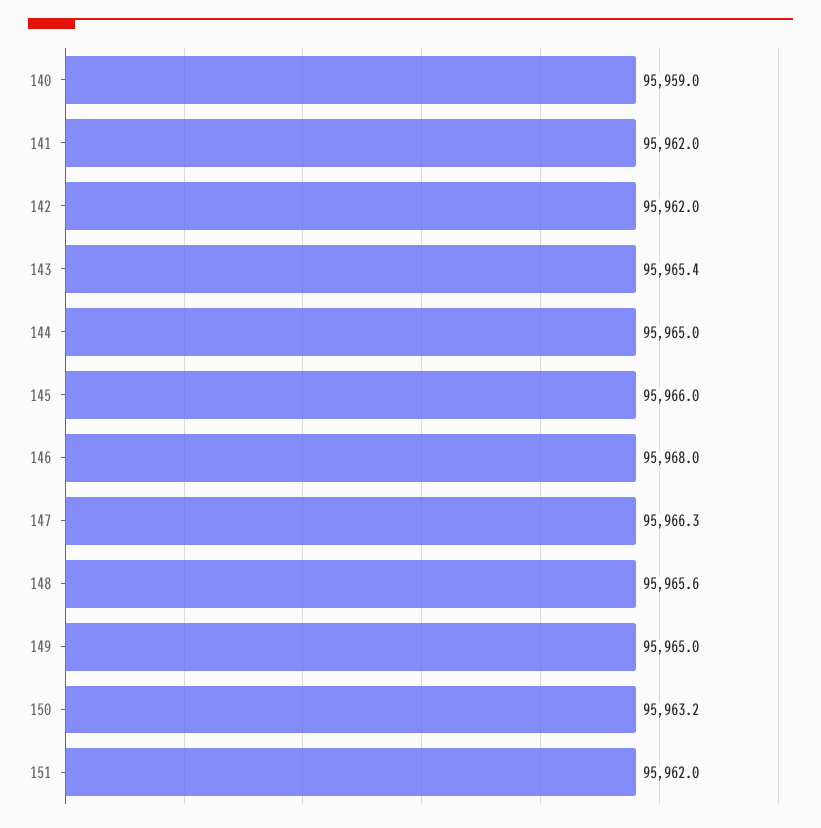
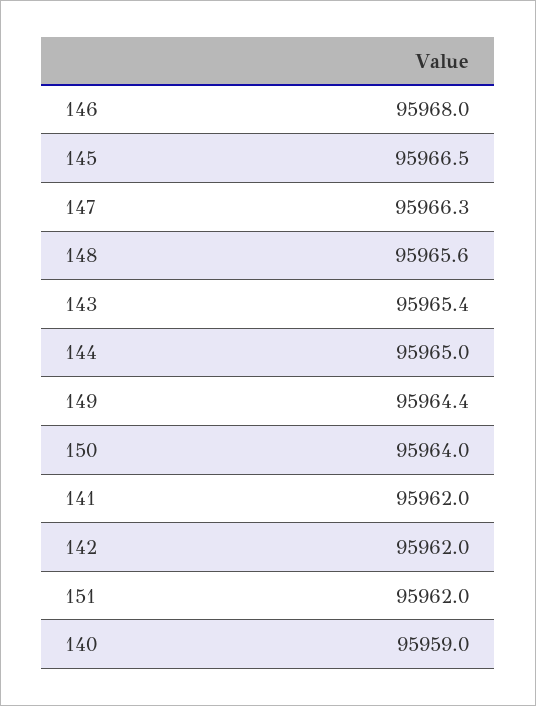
145: 95966 -> 95966.5
149: 95965 -> 95964.4
150: 95963.2 -> 95964

